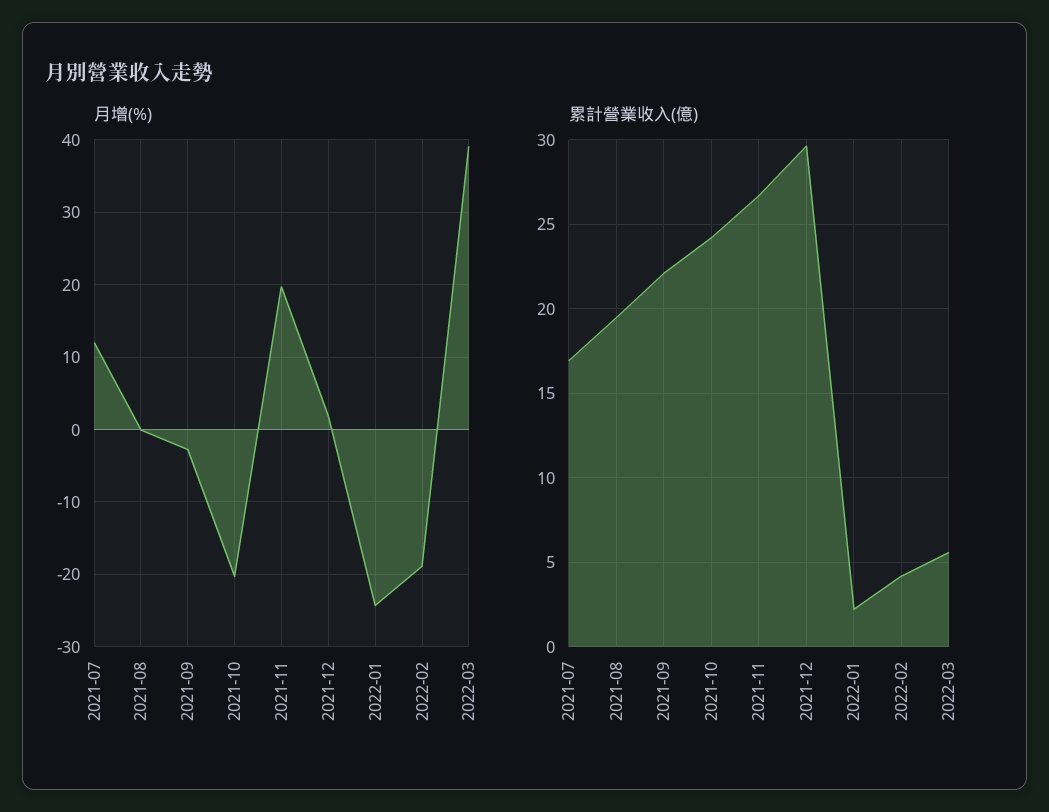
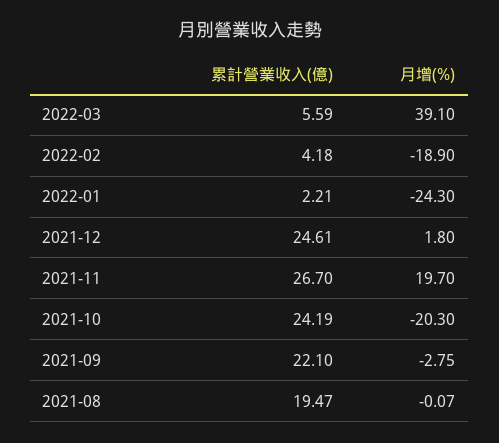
月增(%), 2021-07: 12 -> none
累計營業收入(億), 2021-07: 17 -> none
累計營業收入(億), 2021-12: 29.5 -> 24.61

